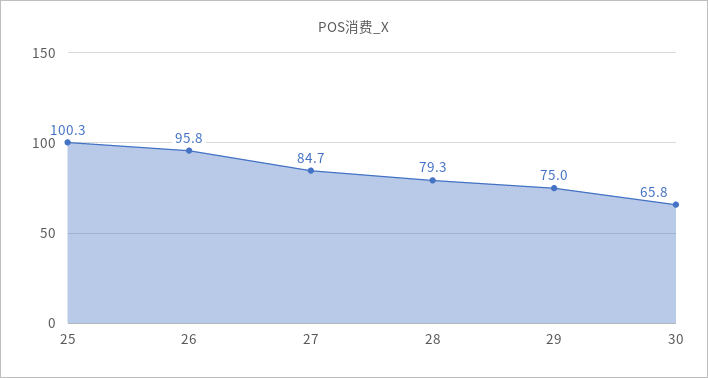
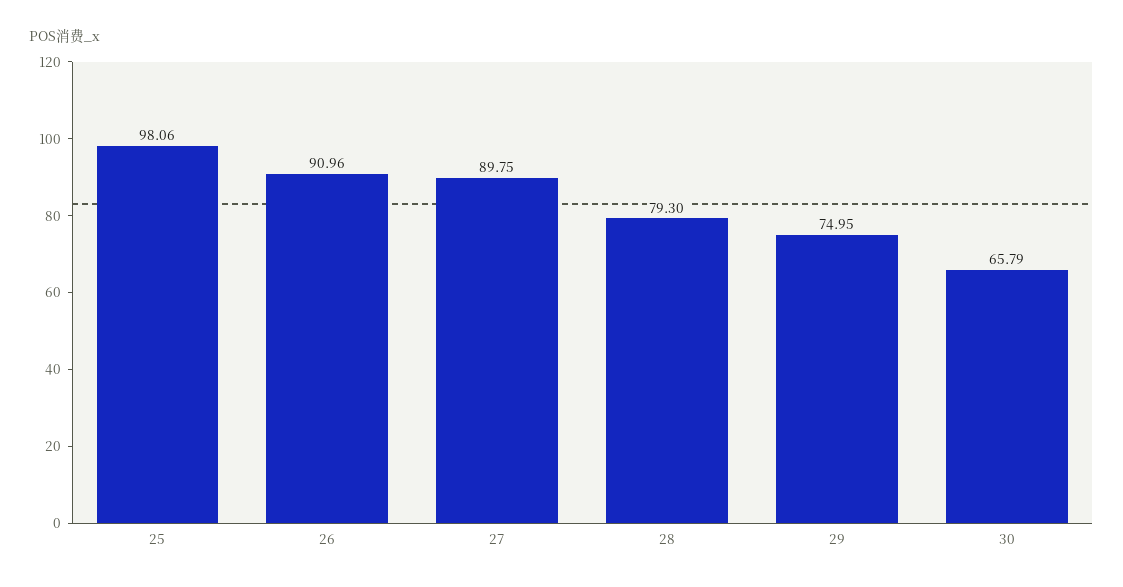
25: 100.3 -> 98.06
26: 95.8 -> 90.96
27: 84.7 -> 89.75

